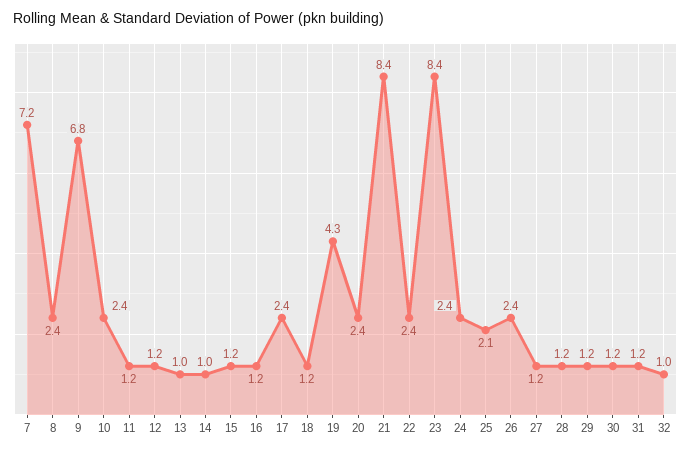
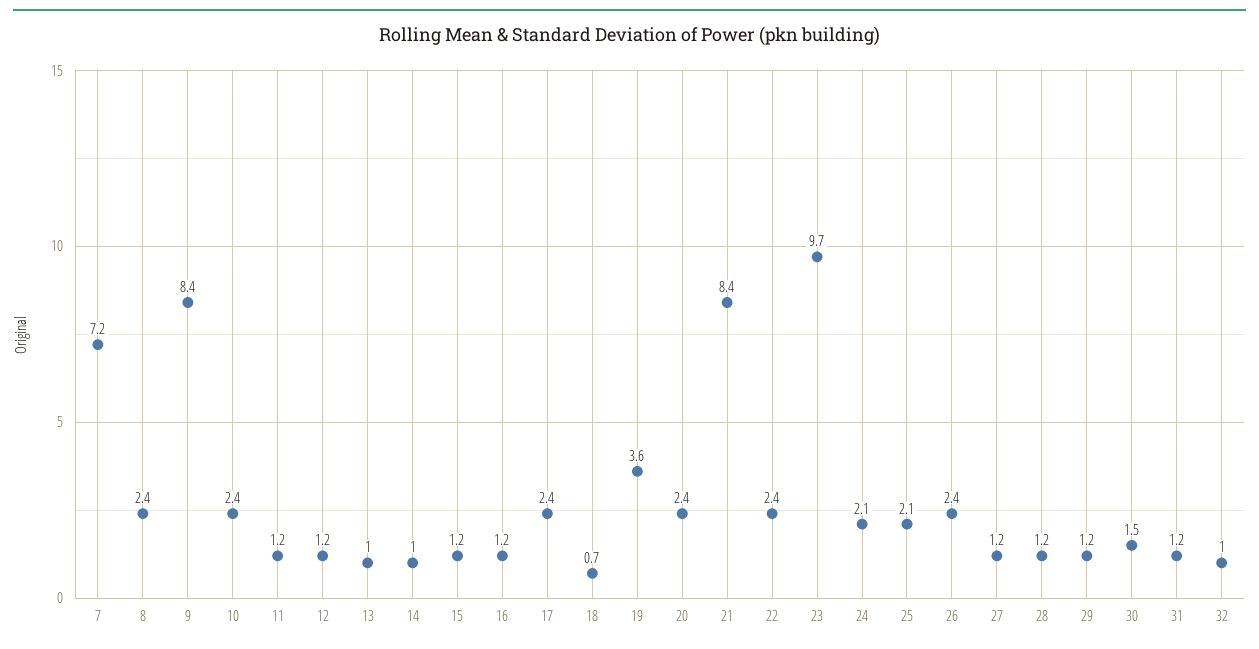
9: 6.8 -> 8.4
18: 1.2 -> 0.7
19: 4.3 -> 3.6
23: 8.4 -> 9.7
24: 2.4 -> 2.1
30: 1.2 -> 1.5

